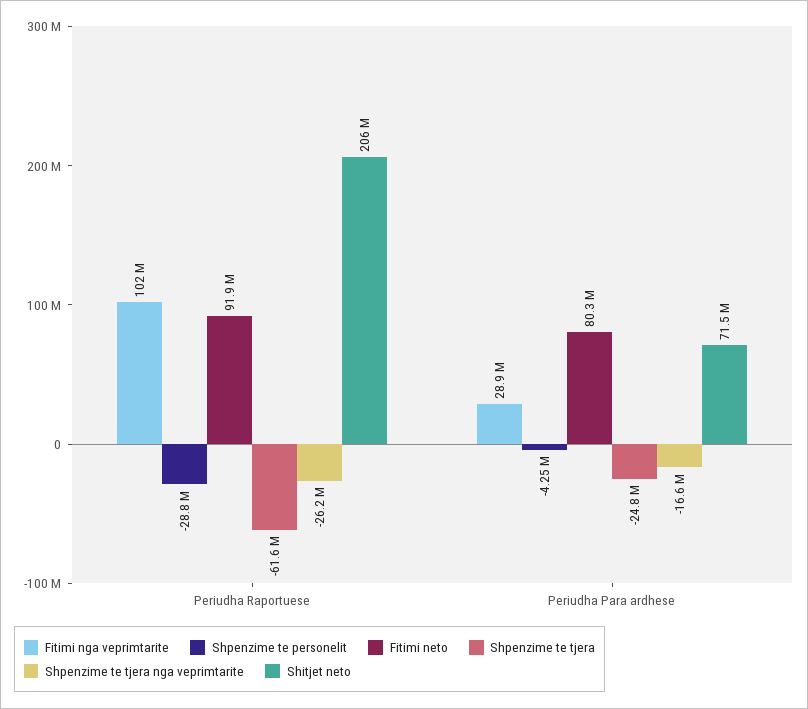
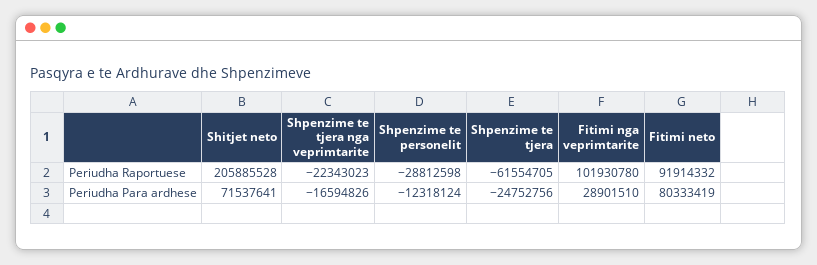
Shpenzime te tjera nga veprimtarite, Periudha Raportuese: -26200000 -> -22343023
Shpenzime te personelit, Periudha Para ardhese: -4250000 -> -12318124

